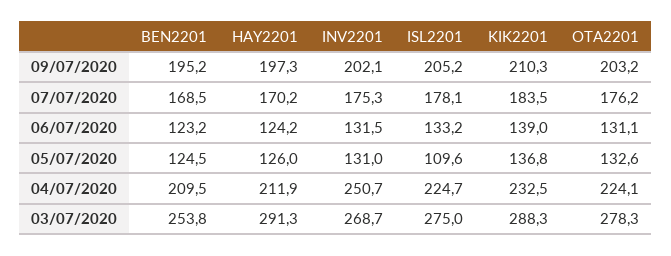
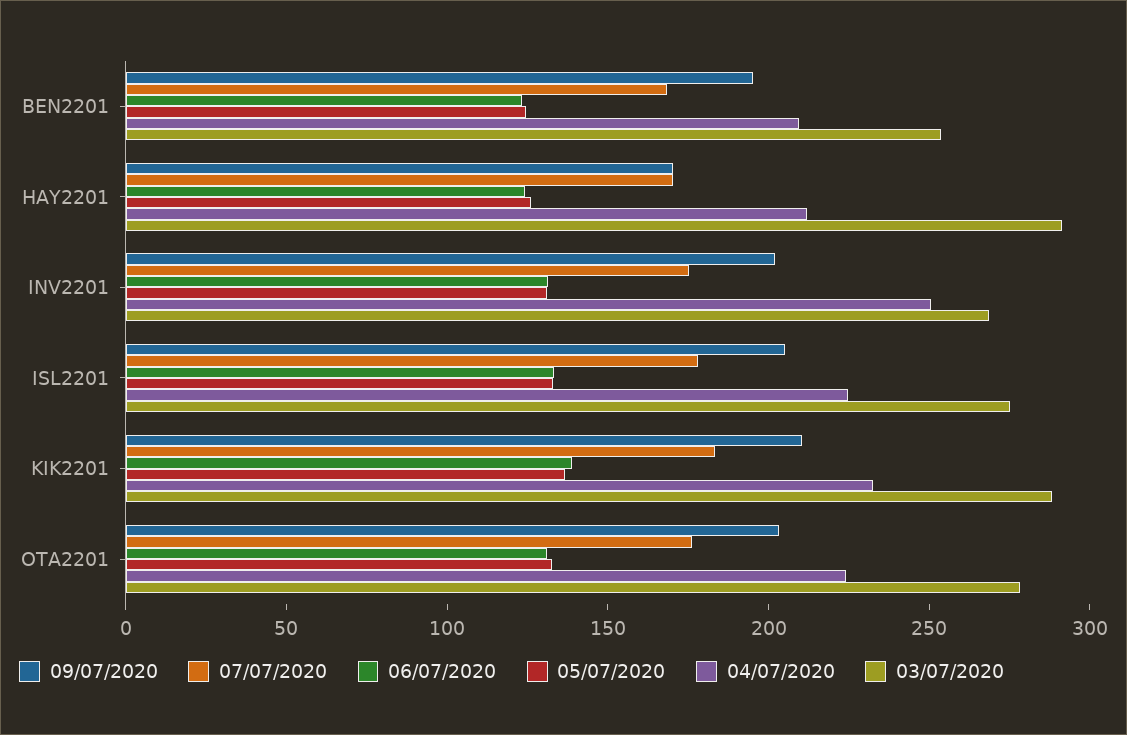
09/07/2020, HAY2201: 197.3 -> 170
05/07/2020, ISL2201: 109.6 -> 130

